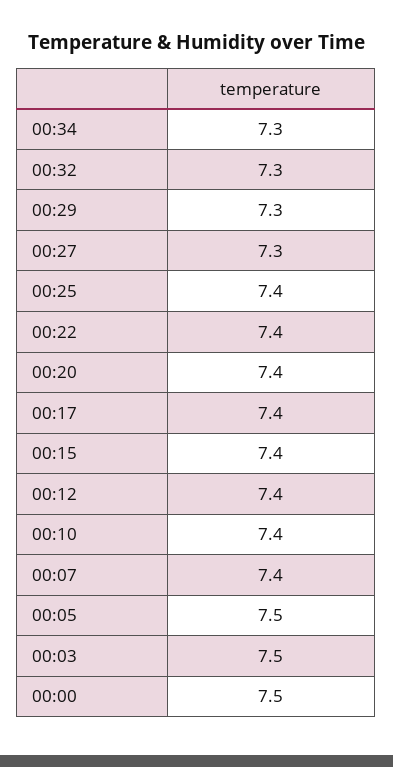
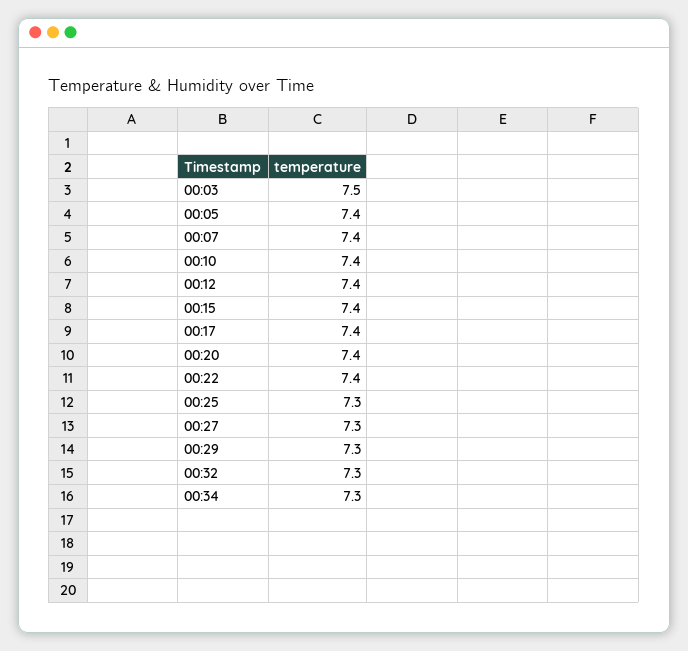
00:25: 7.4 -> 7.3
00:05: 7.5 -> 7.4
00:00: 7.5 -> none

